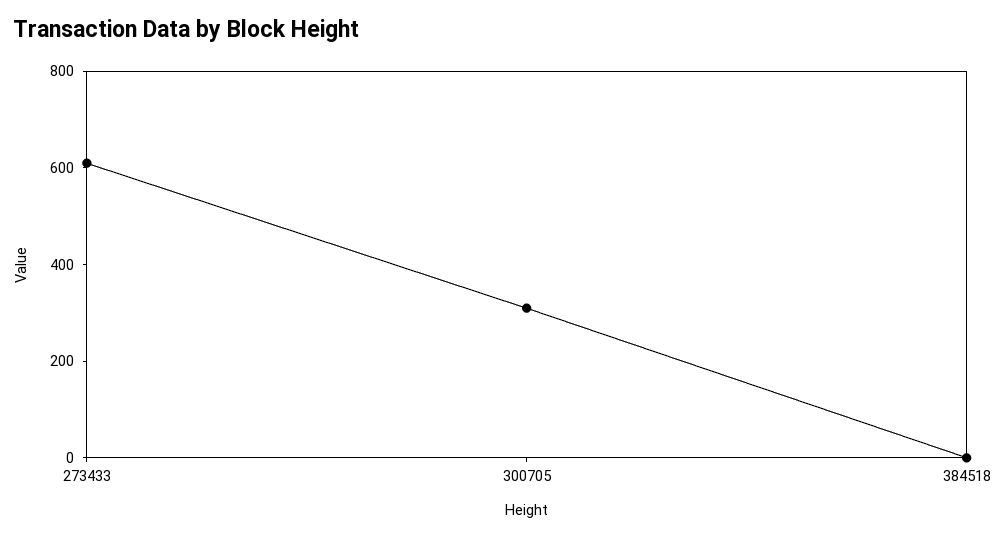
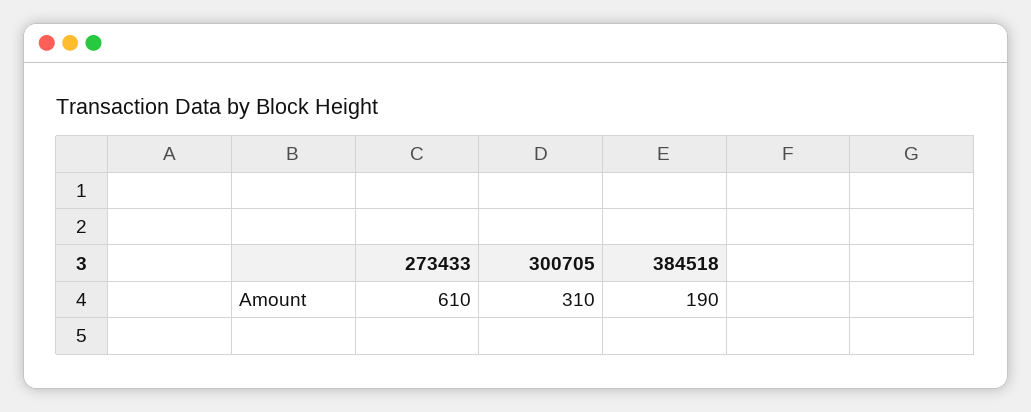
384518: 0 -> 190

